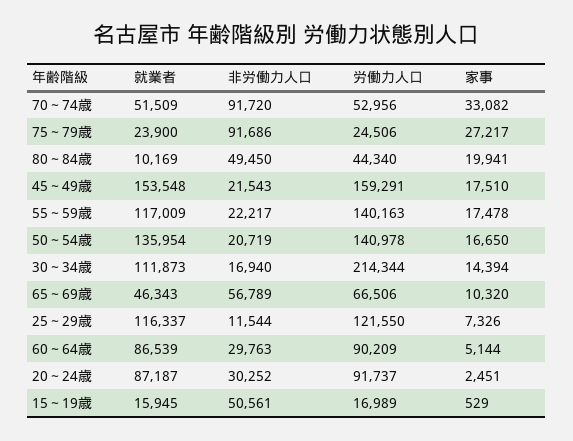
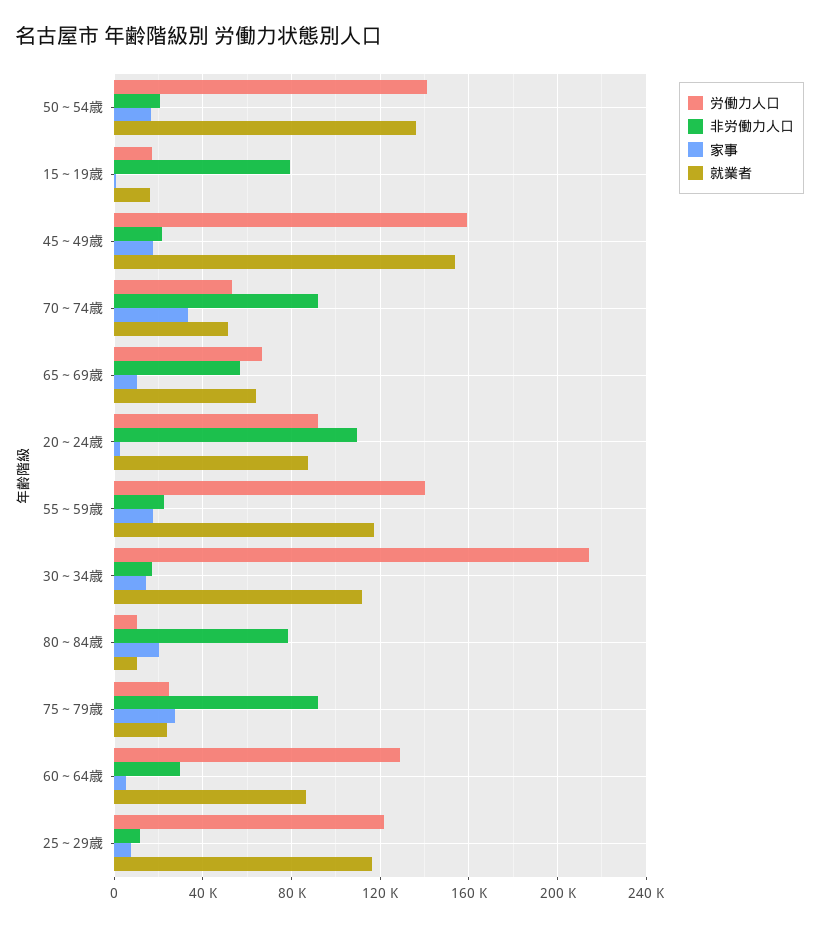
非労働力人口, 80～84歳: 49450 -> 80000
労働力人口, 80～84歳: 44340 -> 10000
就業者, 65～69歳: 46343 -> 65000
労働力人口, 60～64歳: 90209 -> 130000
非労働力人口, 20～24歳: 30252 -> 110000
非労働力人口, 15～19歳: 50561 -> 80000

